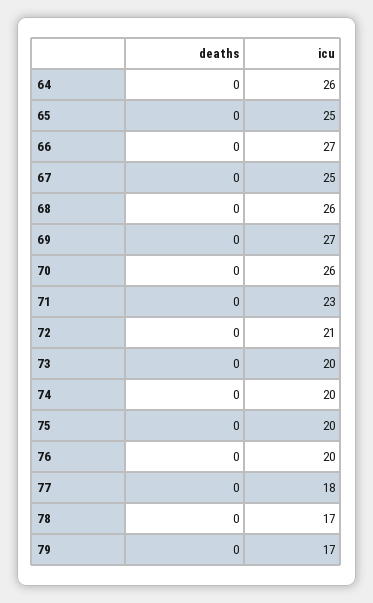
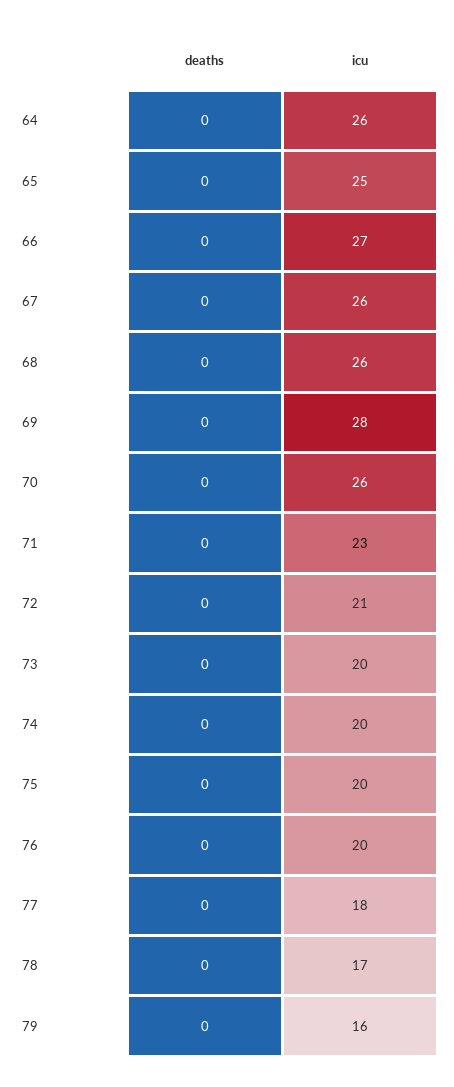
icu, 67: 25 -> 26
icu, 69: 27 -> 28
icu, 79: 17 -> 16

